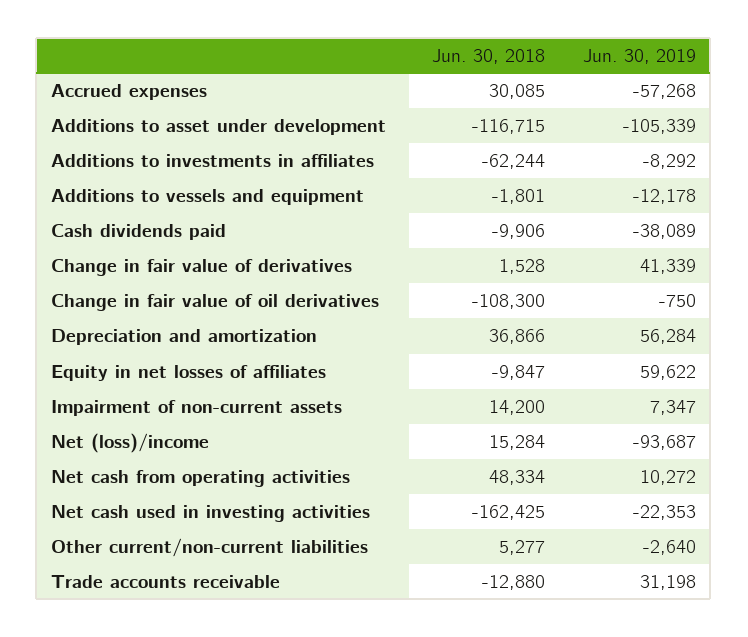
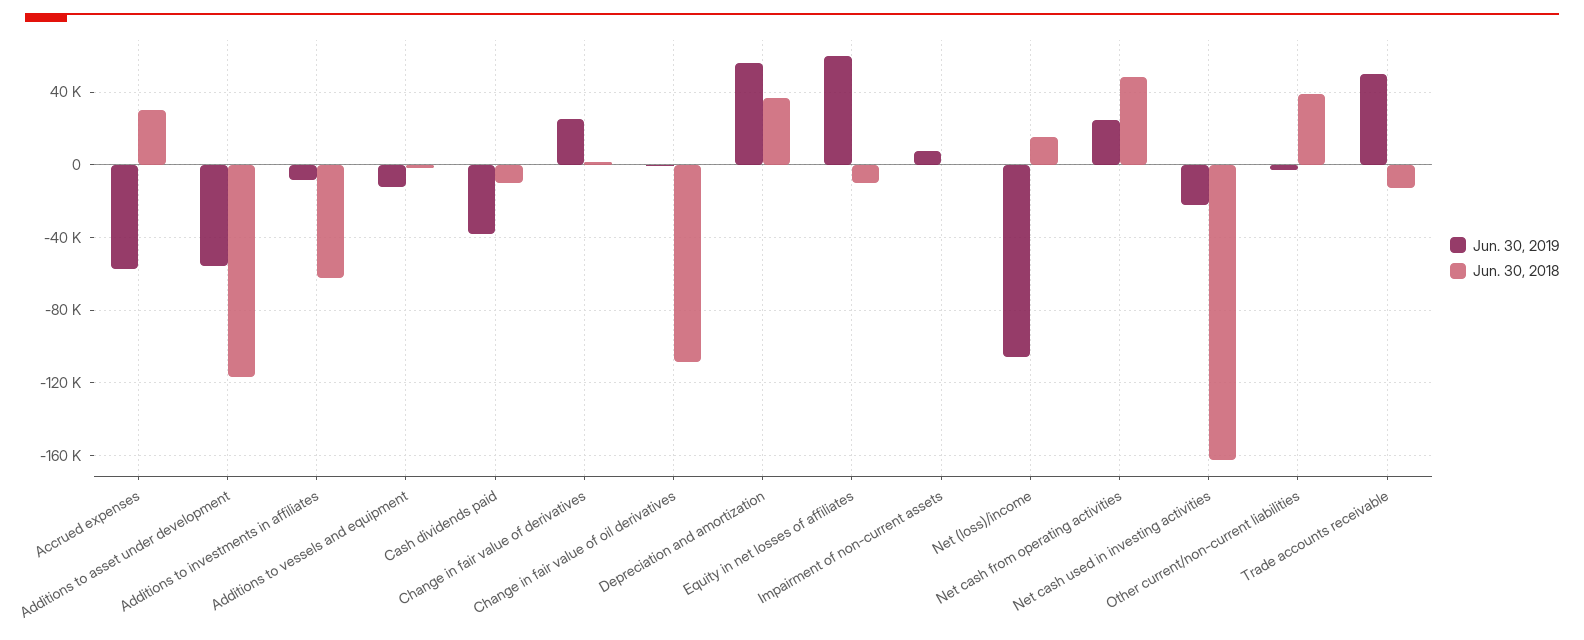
Jun. 30, 2019, Additions to asset under development: -105339 -> -55000
Jun. 30, 2019, Change in fair value of derivatives: 41339 -> 25000
Jun. 30, 2018, Impairment of non-current assets: 14200 -> 0
Jun. 30, 2019, Net (loss)/income: -93687 -> -105000
Jun. 30, 2019, Net cash from operating activities: 10272 -> 25000
Jun. 30, 2018, Other current/non-current liabilities: 5277 -> 40000
Jun. 30, 2019, Trade accounts receivable: 31198 -> 50000

